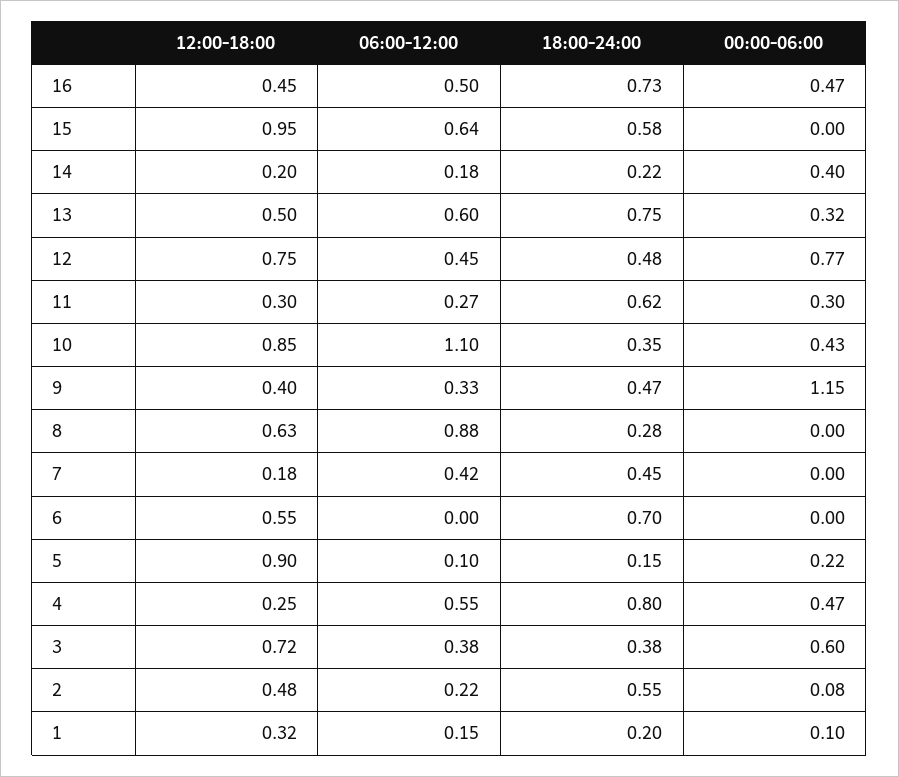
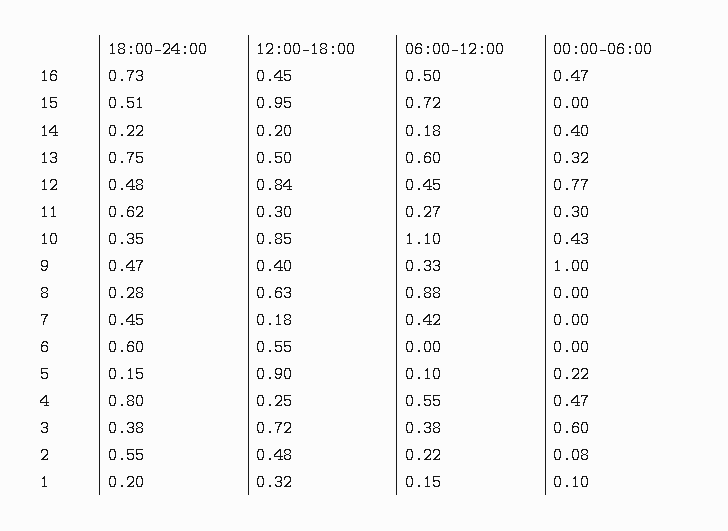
06:00-12:00, 15: 0.64 -> 0.72
18:00-24:00, 15: 0.58 -> 0.51
12:00-18:00, 12: 0.75 -> 0.84
00:00-06:00, 9: 1.15 -> 1
18:00-24:00, 6: 0.7 -> 0.6

